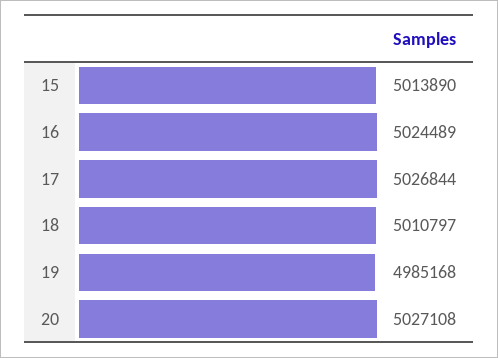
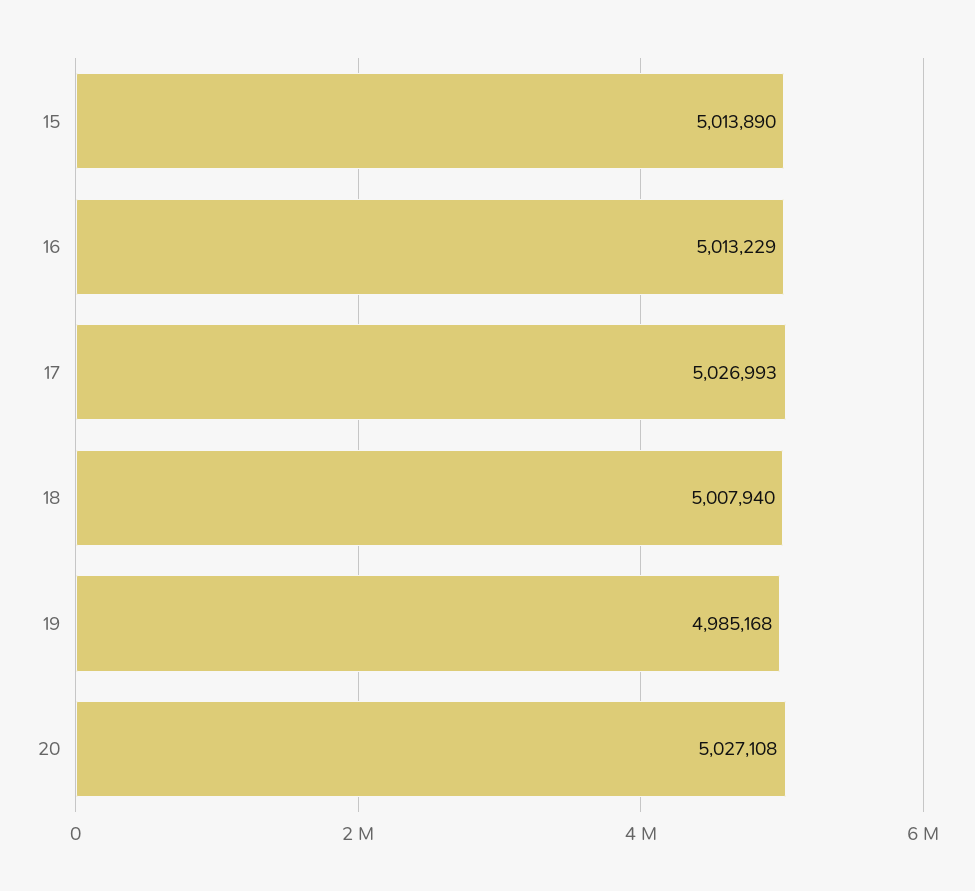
16: 5024489 -> 5013229
17: 5026844 -> 5026993
18: 5010797 -> 5007940

